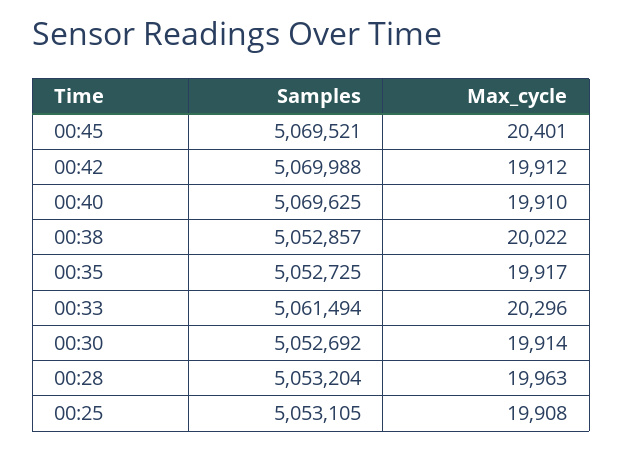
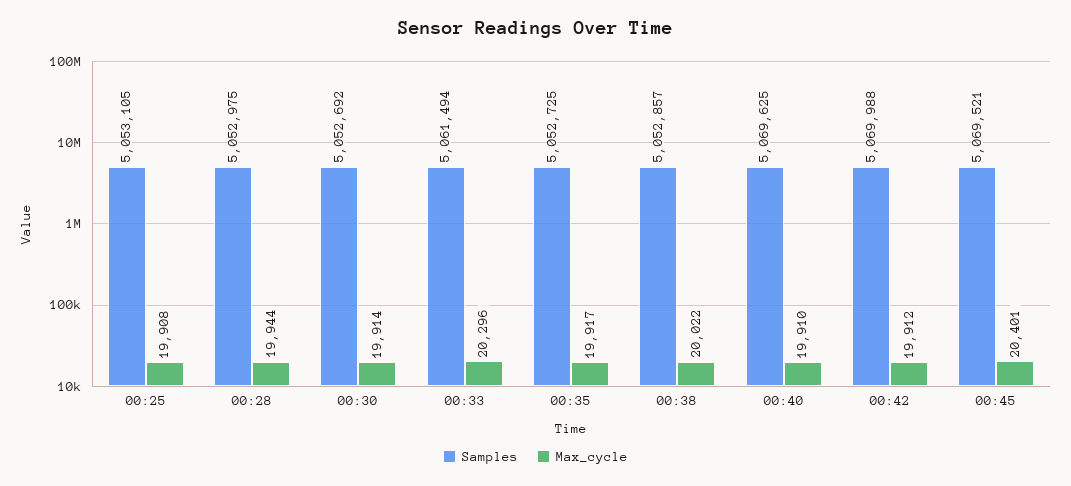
Samples, 00:28: 5053204 -> 5052975
Max_cycle, 00:28: 19963 -> 19944

